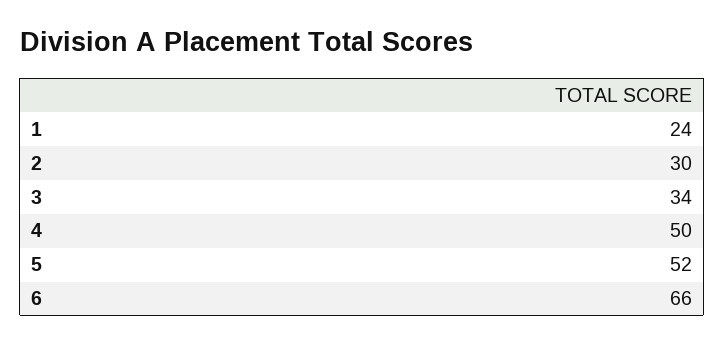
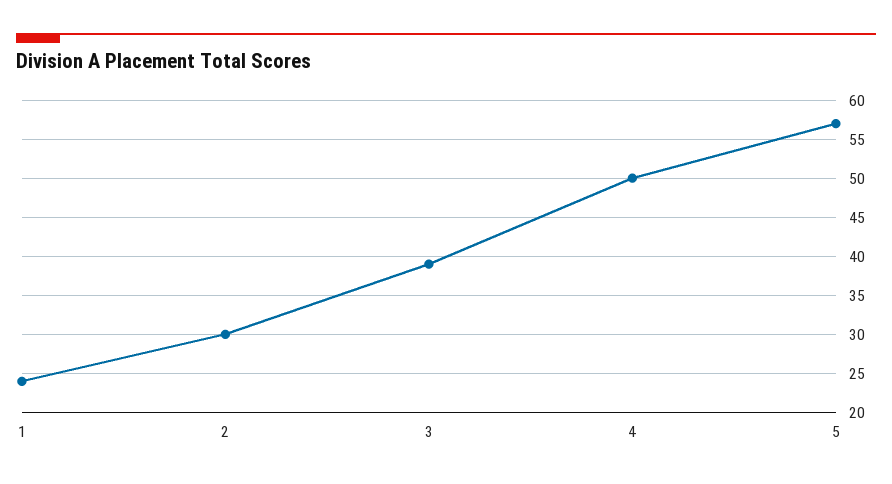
3: 34 -> 39
5: 52 -> 57
6: 66 -> none

